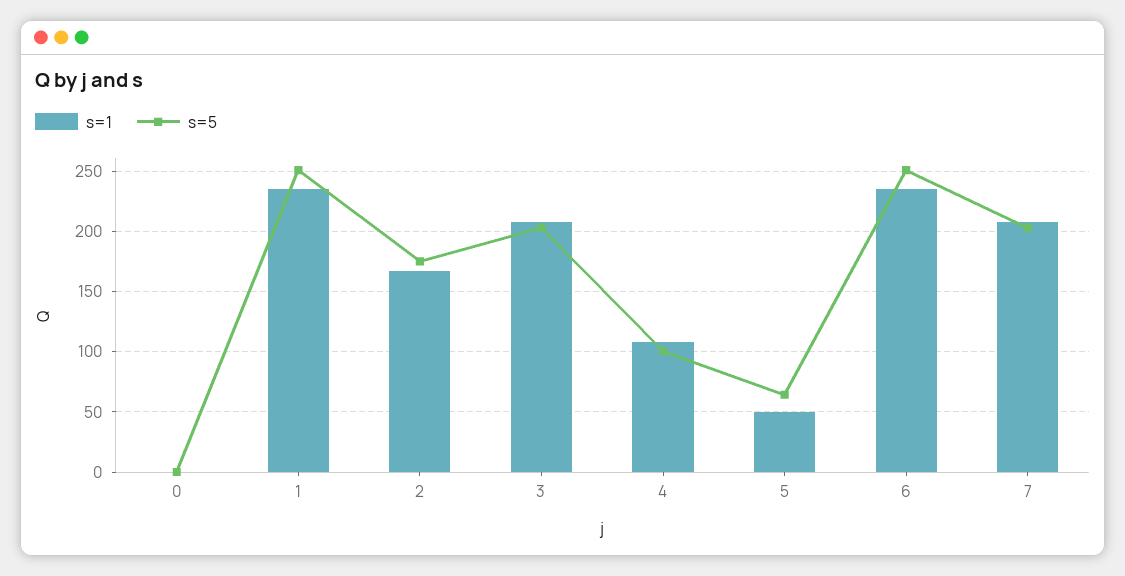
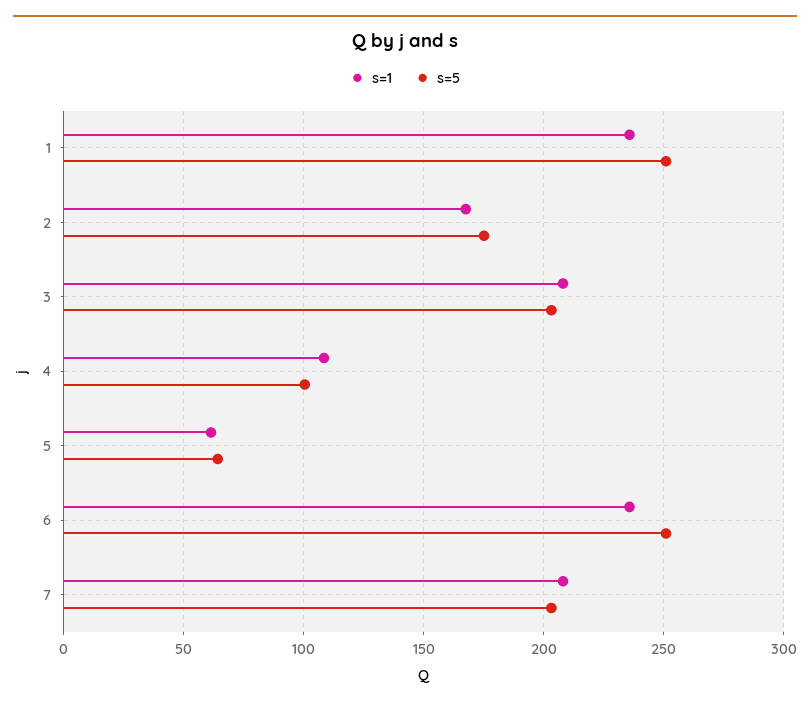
s=1, 0: 0 -> none
s=5, 0: 0 -> none
s=1, 5: 50 -> 60

